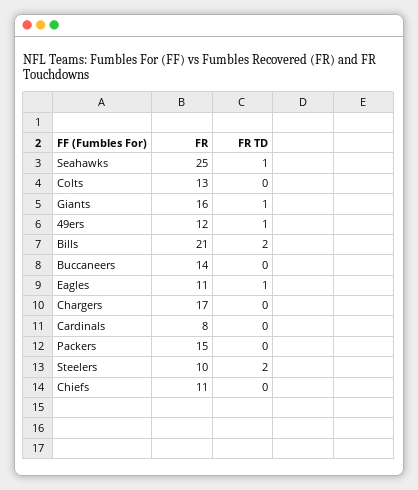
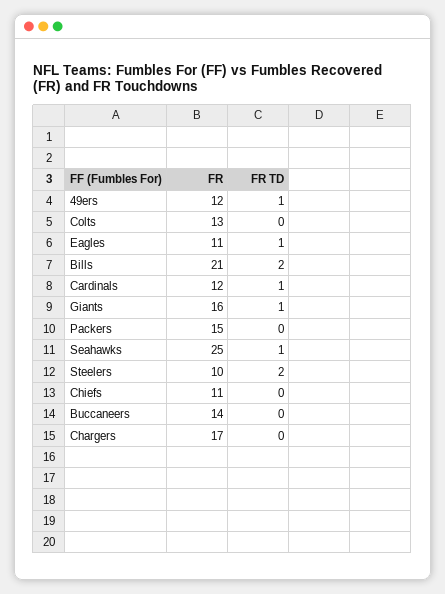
FR, Cardinals: 8 -> 12
FR TD, Cardinals: 0 -> 1

